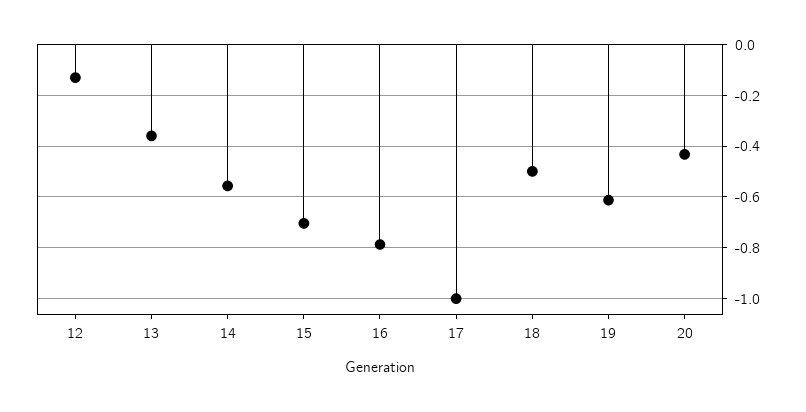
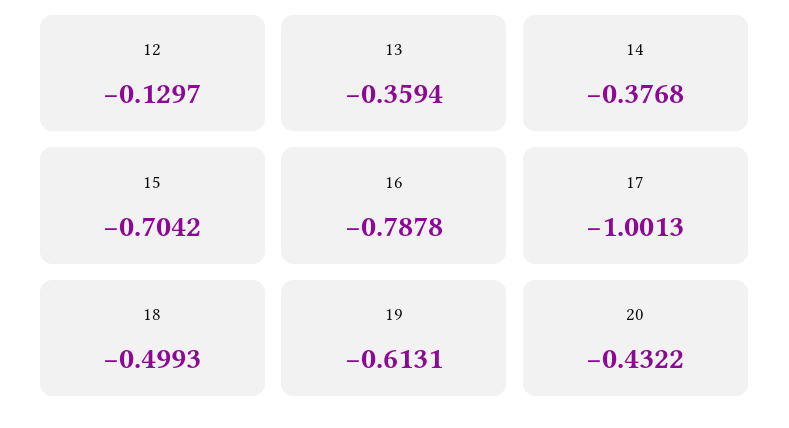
14: -0.55 -> -0.3768

